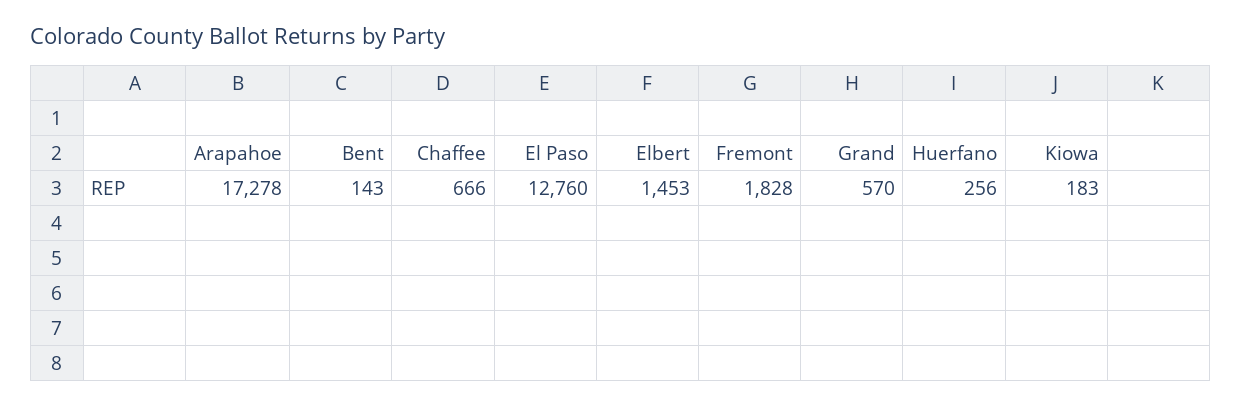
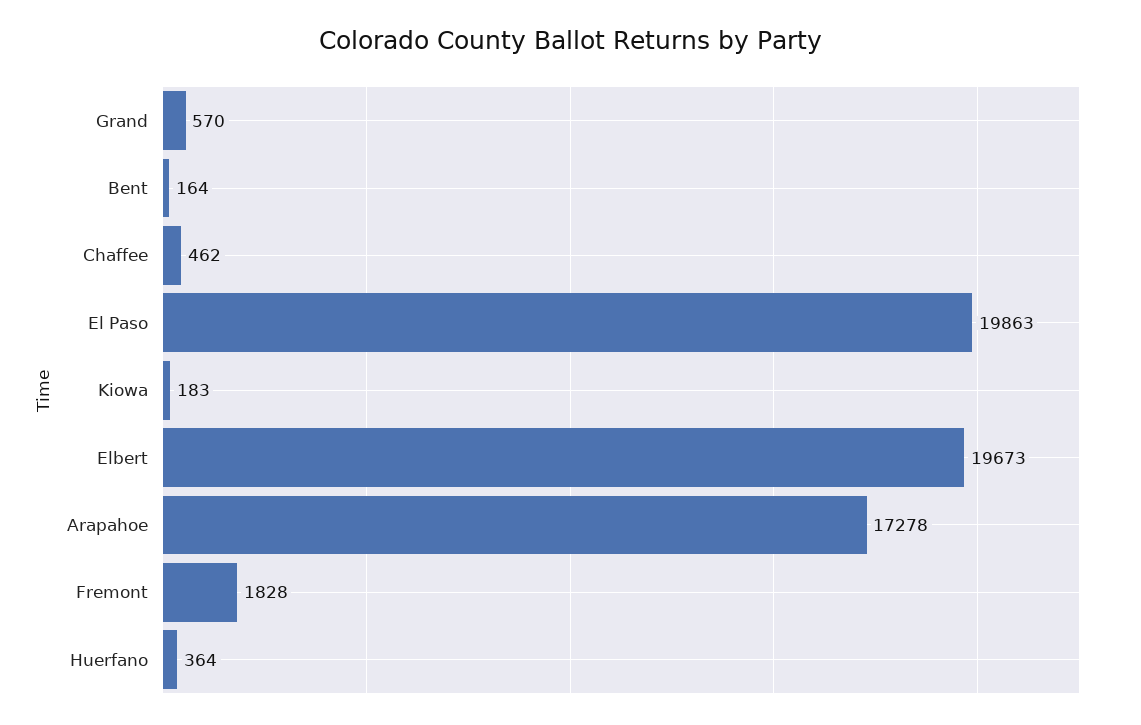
Bent: 143 -> 164
Chaffee: 666 -> 462
El Paso: 12760 -> 19863
Elbert: 1453 -> 19673
Huerfano: 256 -> 364

